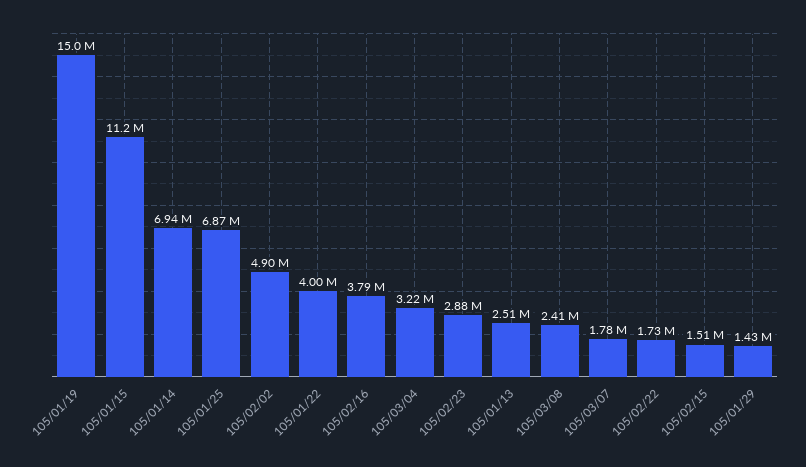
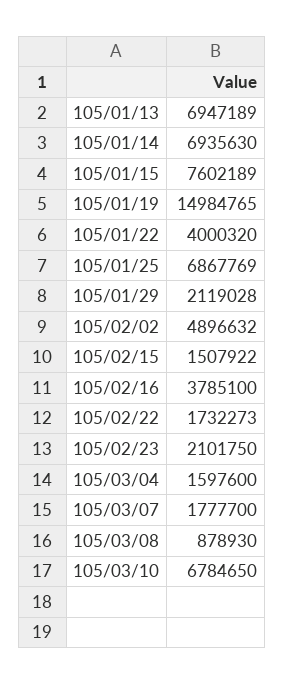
105/01/15: 11200000 -> 7602189
105/03/04: 3220000 -> 1597600
105/02/23: 2880000 -> 2101750
105/01/13: 2510000 -> 6947189
105/03/08: 2410000 -> 878930
105/01/29: 1430000 -> 2119028
105/03/10: none -> 6784650

